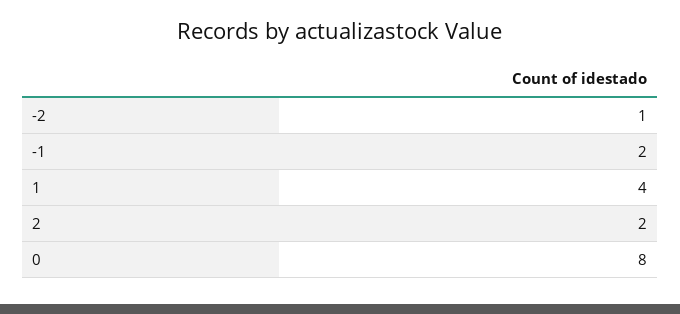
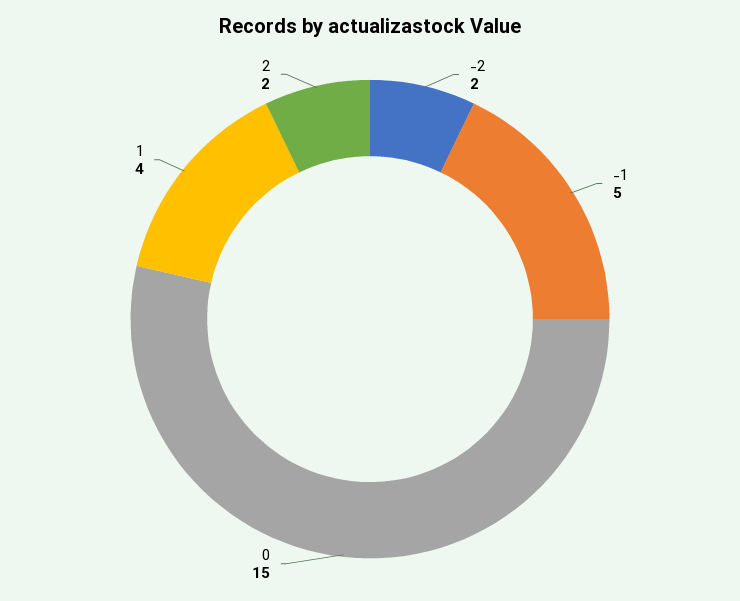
-2: 1 -> 2
-1: 2 -> 5
0: 8 -> 15

